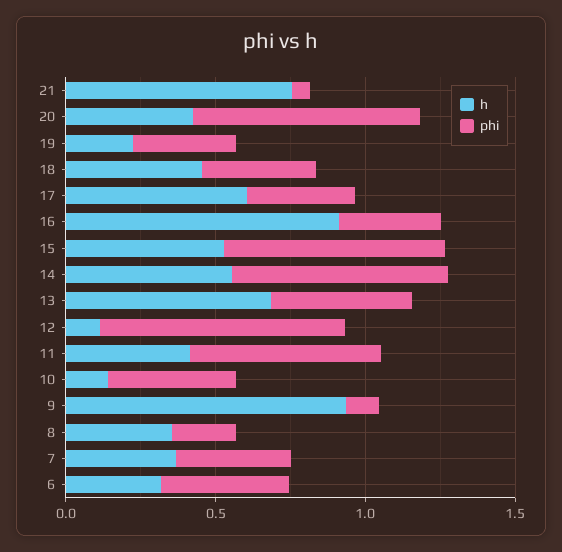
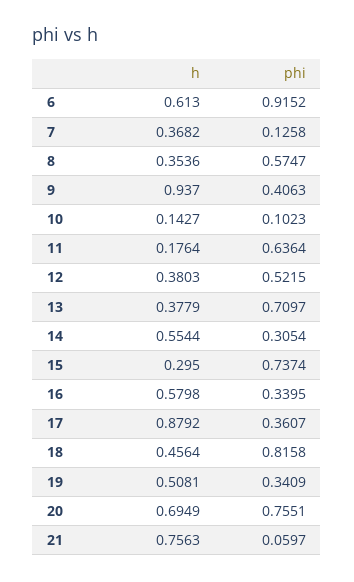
h, 20: 0.4 -> 0.6949
h, 19: 0.2 -> 0.5081
phi, 18: 0.4 -> 0.8158
h, 17: 0.6 -> 0.8792
h, 16: 0.9 -> 0.5798
h, 15: 0.5 -> 0.295
phi, 14: 0.7 -> 0.3054
h, 13: 0.7 -> 0.3779
phi, 13: 0.5 -> 0.7097
h, 12: 0.1 -> 0.3803
phi, 12: 0.8 -> 0.5215
h, 11: 0.4 -> 0.1764
phi, 10: 0.4 -> 0.1023
phi, 9: 0.1 -> 0.4063
phi, 8: 0.2 -> 0.5747
phi, 7: 0.4 -> 0.1258
h, 6: 0.3 -> 0.613
phi, 6: 0.4 -> 0.9152

